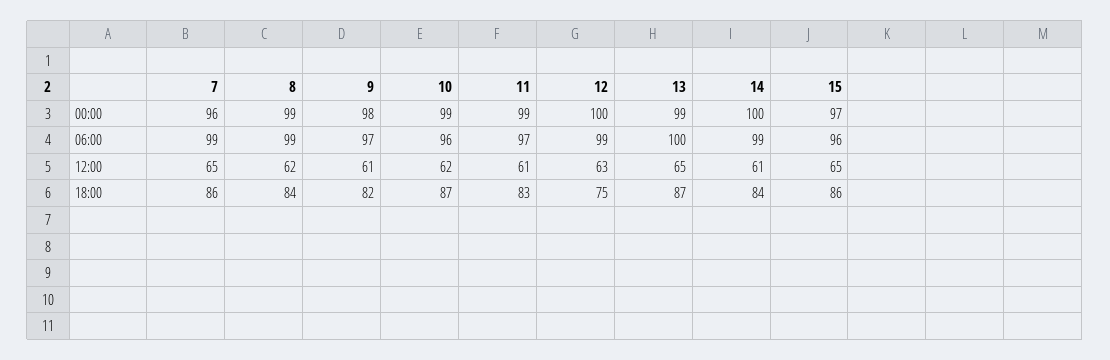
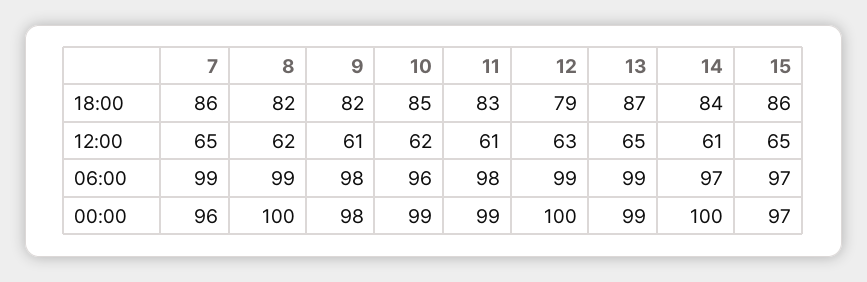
8, 00:00: 99 -> 100
9, 06:00: 97 -> 98
11, 06:00: 97 -> 98
13, 06:00: 100 -> 99
14, 06:00: 99 -> 97
15, 06:00: 96 -> 97
8, 18:00: 84 -> 82
10, 18:00: 87 -> 85
12, 18:00: 75 -> 79

